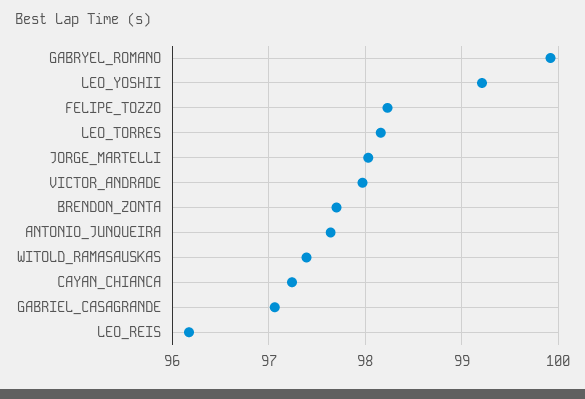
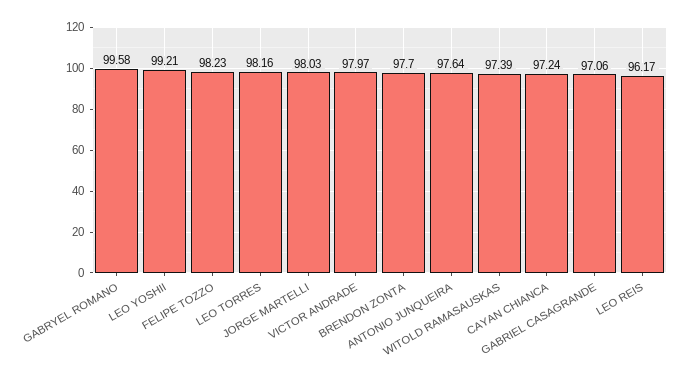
GABRYEL_ROMANO: 99.9 -> 99.58

